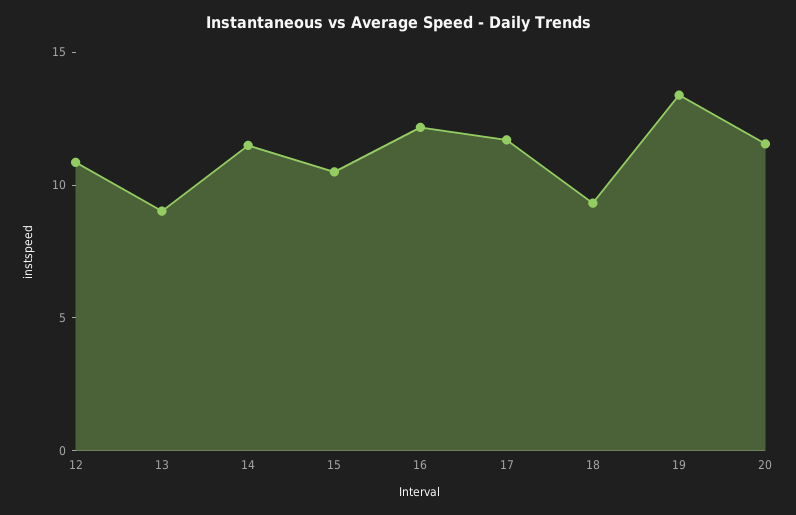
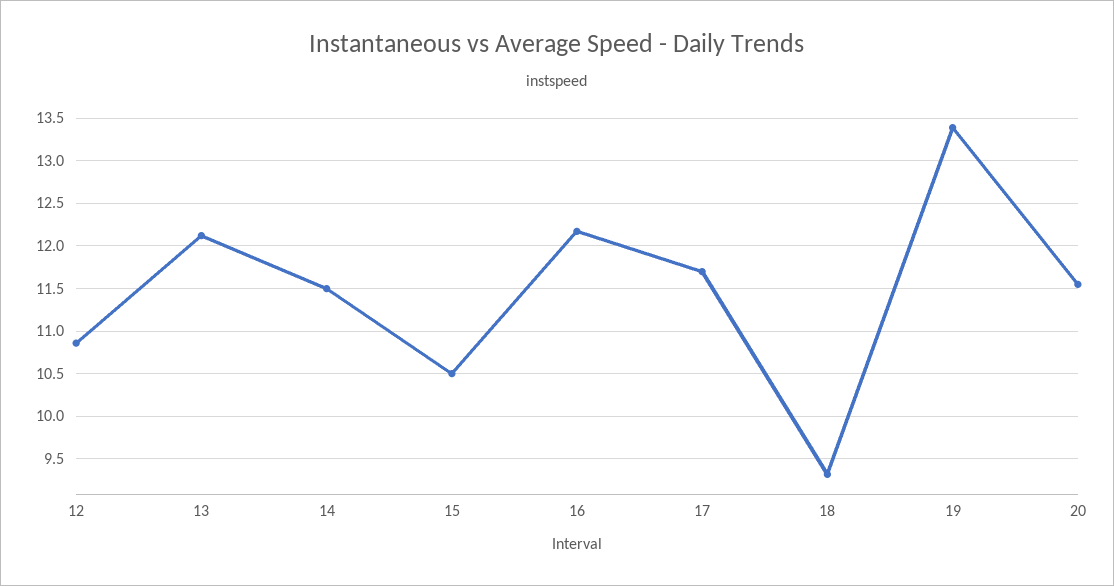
13: 9 -> 12.1

